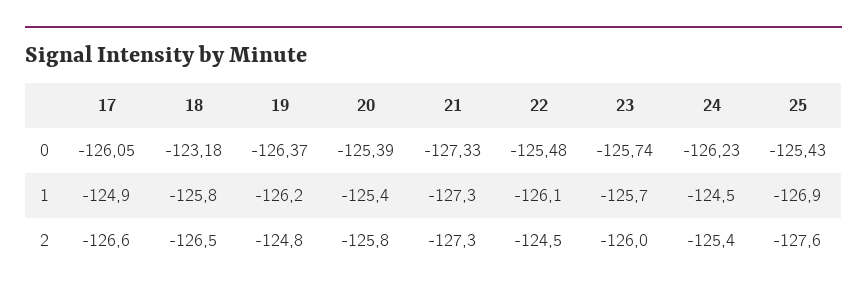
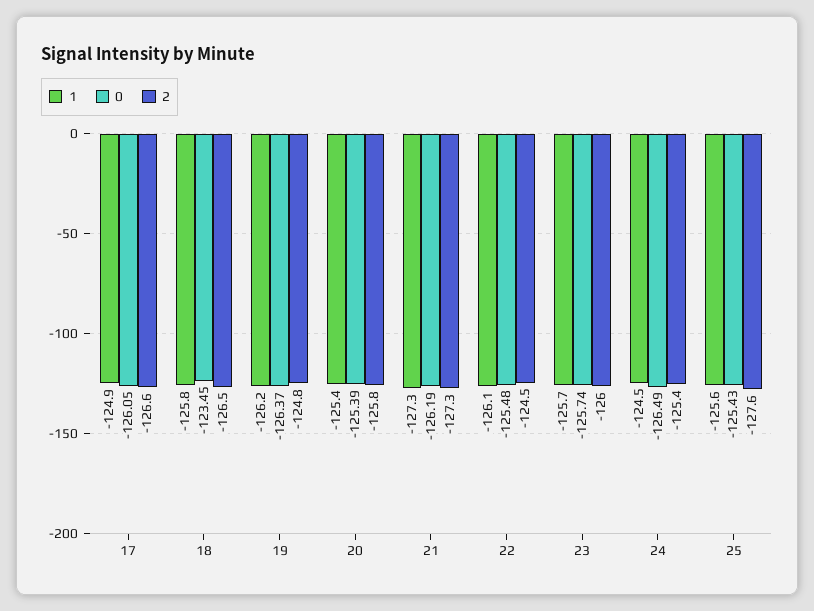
0, 18: -123.18 -> -123.45
0, 21: -127.33 -> -126.19
0, 24: -126.23 -> -126.49
1, 25: -126.9 -> -125.6

